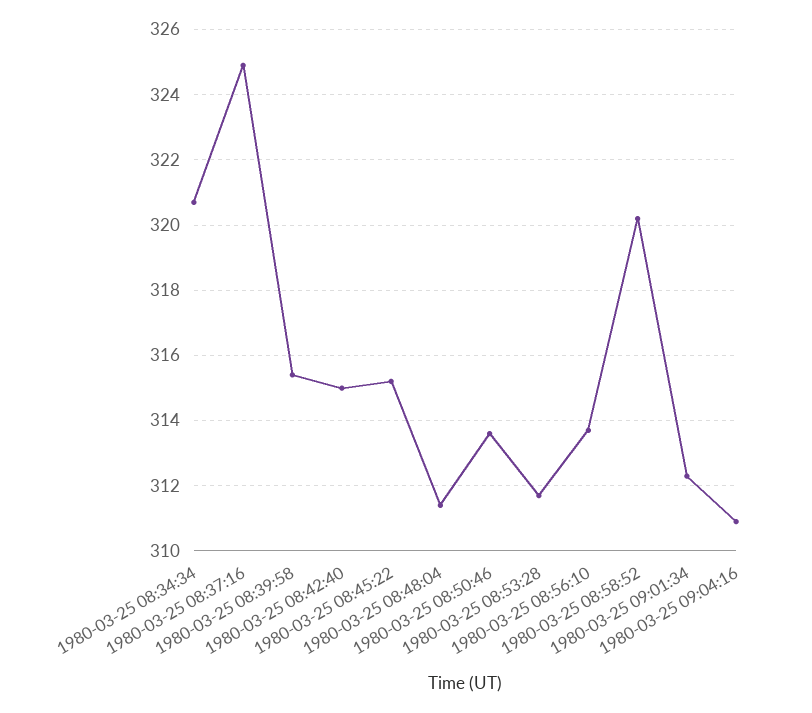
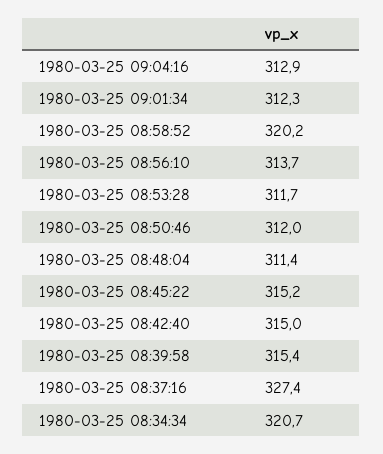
1980-03-25 08:37:16: 325 -> 327.4
1980-03-25 08:50:46: 313.5 -> 312
1980-03-25 09:04:16: 311 -> 312.9

